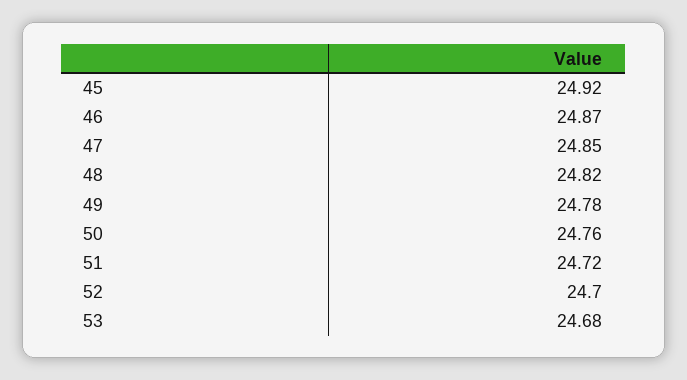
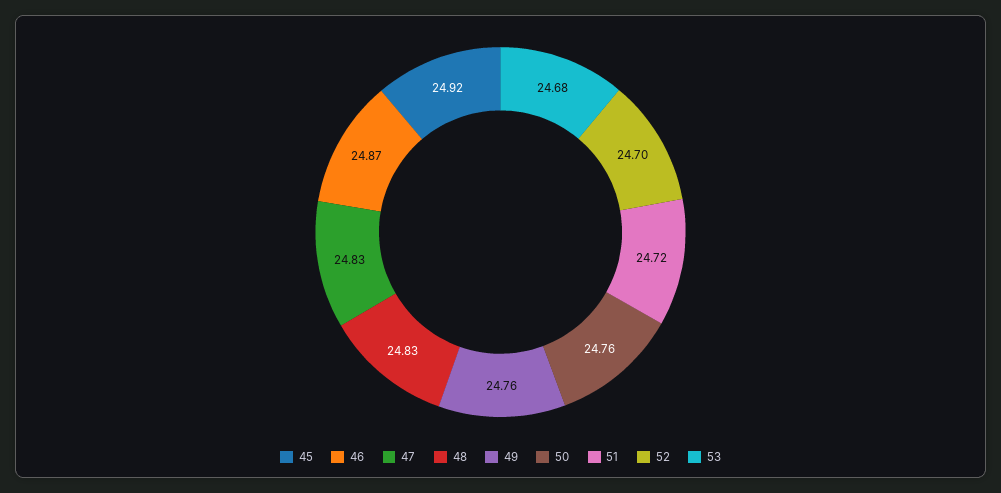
47: 24.85 -> 24.83
48: 24.82 -> 24.83
49: 24.78 -> 24.76

